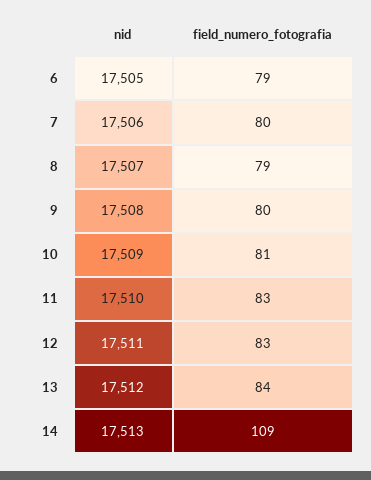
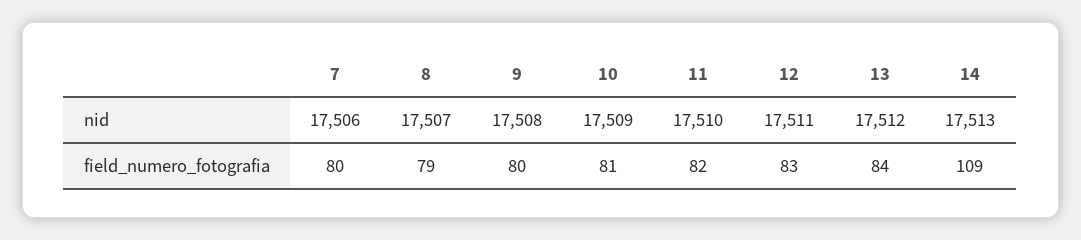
nid, 6: 17505 -> none
field_numero_fotografia, 6: 79 -> none
field_numero_fotografia, 11: 83 -> 82

